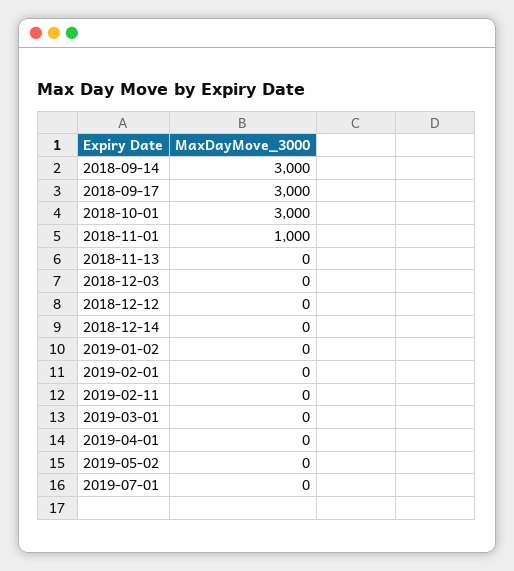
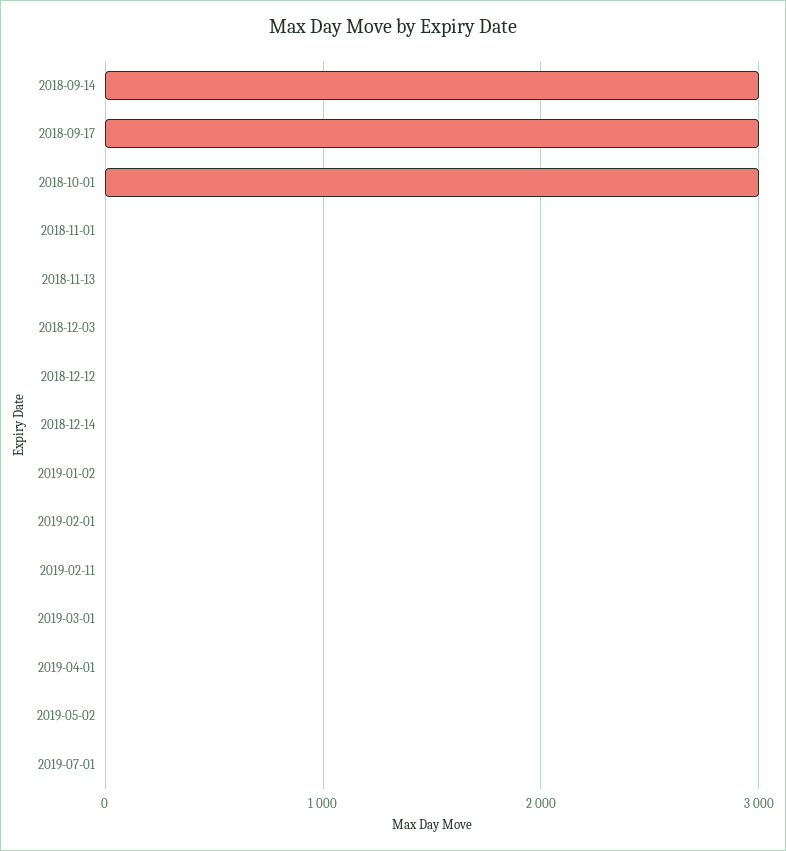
2018-11-01: 1000 -> 0

